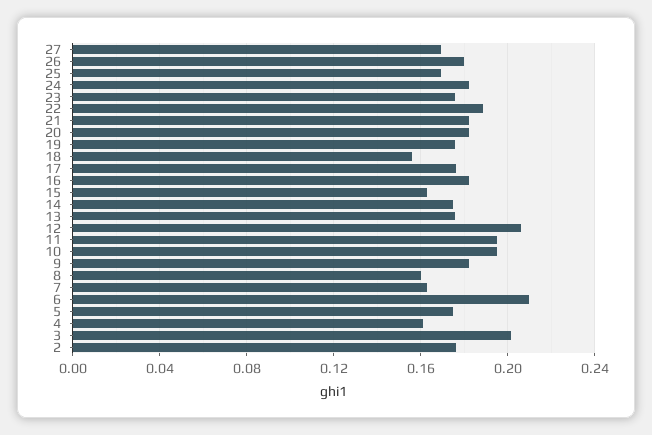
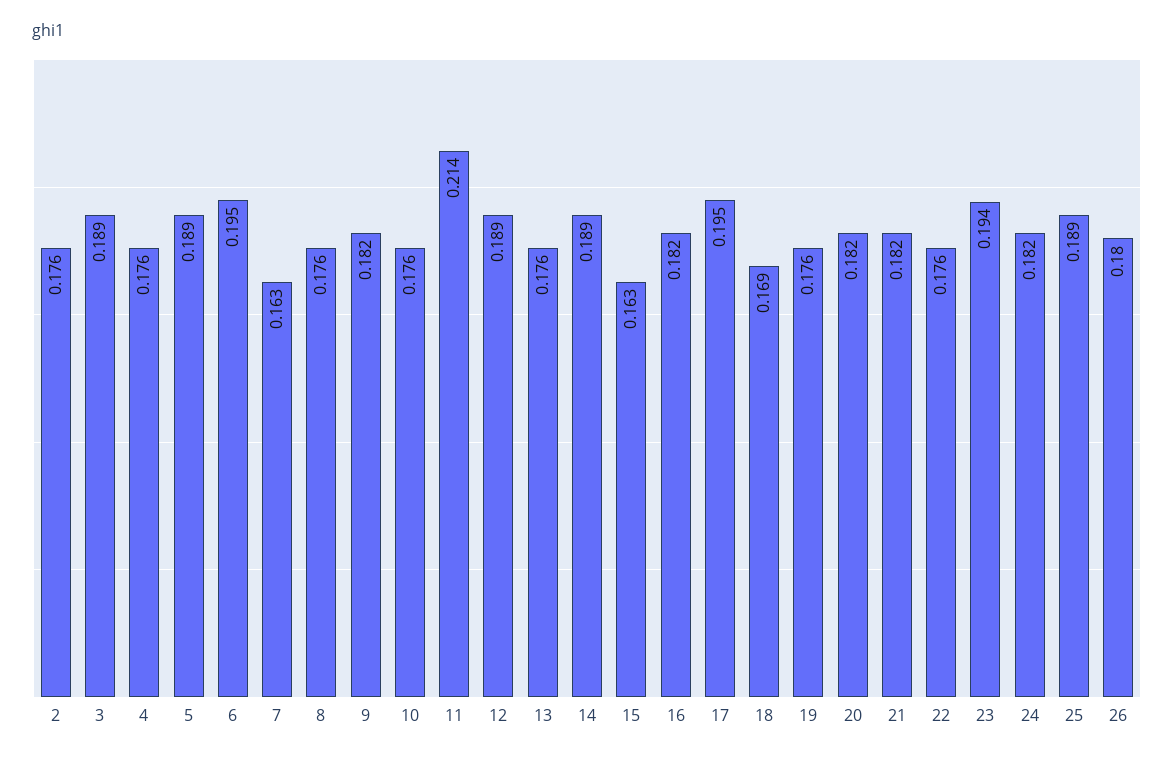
27: 0.17 -> none
25: 0.17 -> 0.189
23: 0.175 -> 0.194
22: 0.19 -> 0.176
18: 0.155 -> 0.169
17: 0.175 -> 0.195
14: 0.175 -> 0.189
12: 0.205 -> 0.189
11: 0.195 -> 0.214
10: 0.195 -> 0.176
8: 0.16 -> 0.176
6: 0.21 -> 0.195
5: 0.175 -> 0.189
4: 0.16 -> 0.176
3: 0.2 -> 0.189

